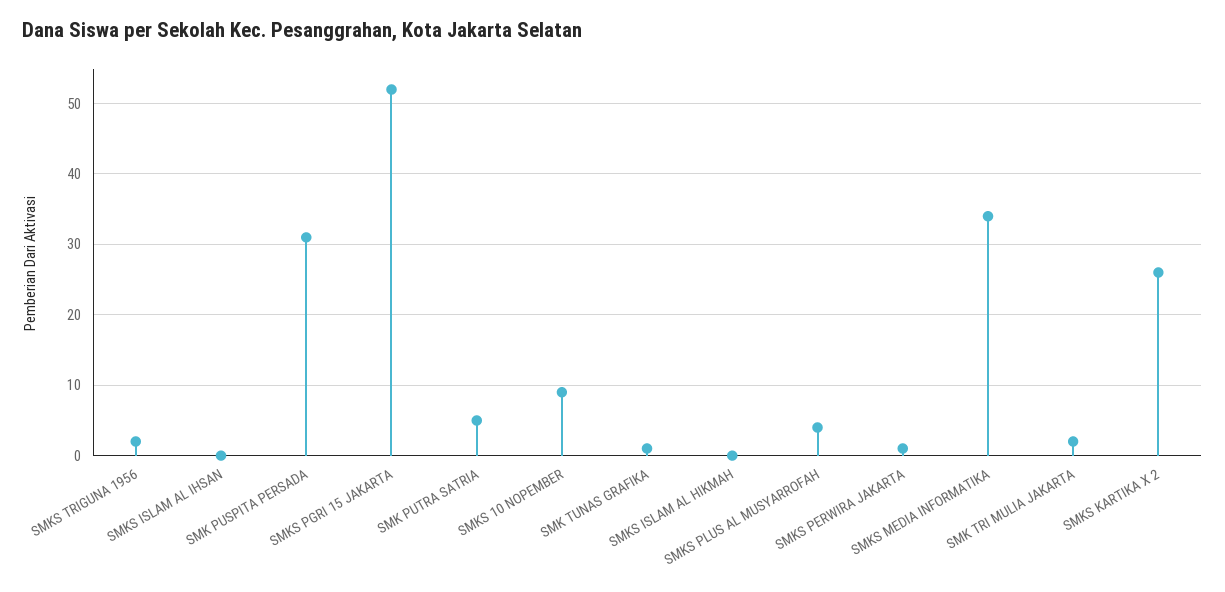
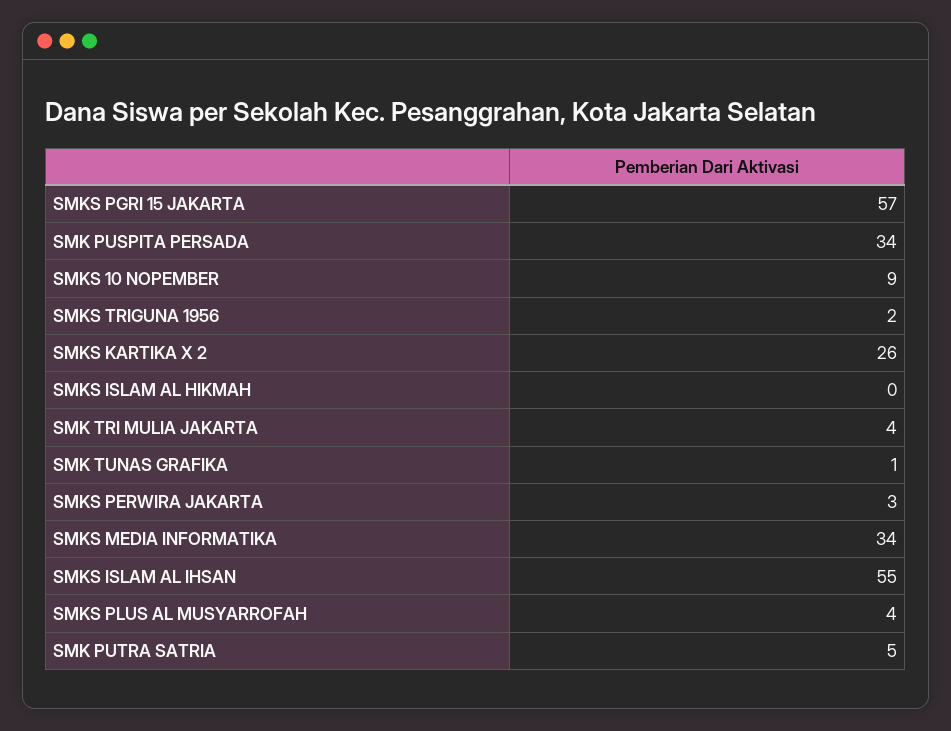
SMKS ISLAM AL IHSAN: 0 -> 55
SMK PUSPITA PERSADA: 31 -> 34
SMKS PGRI 15 JAKARTA: 52 -> 57
SMKS PERWIRA JAKARTA: 1 -> 3
SMK TRI MULIA JAKARTA: 2 -> 4

